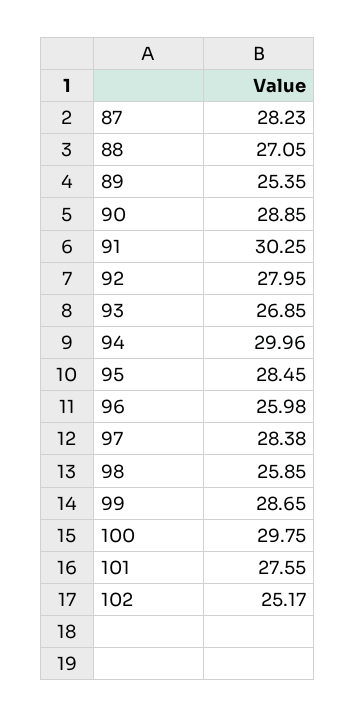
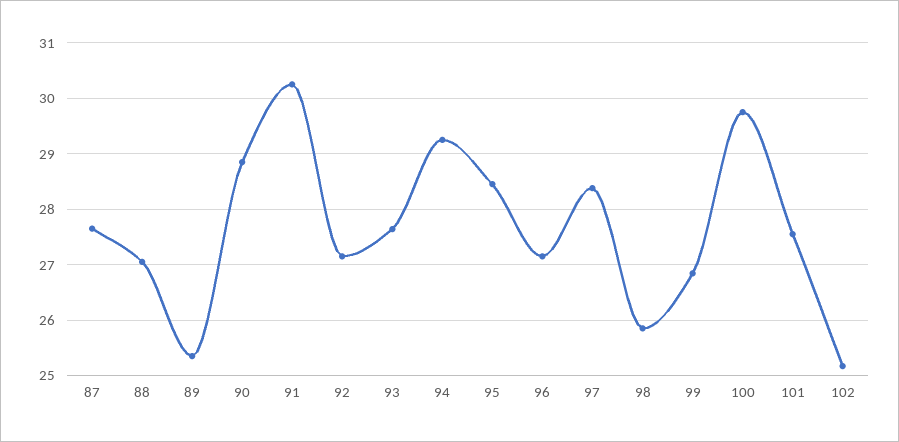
87: 28.23 -> 27.6
92: 27.95 -> 27.2
93: 26.85 -> 27.6
94: 29.96 -> 29.2
96: 25.98 -> 27.2
99: 28.65 -> 26.8

